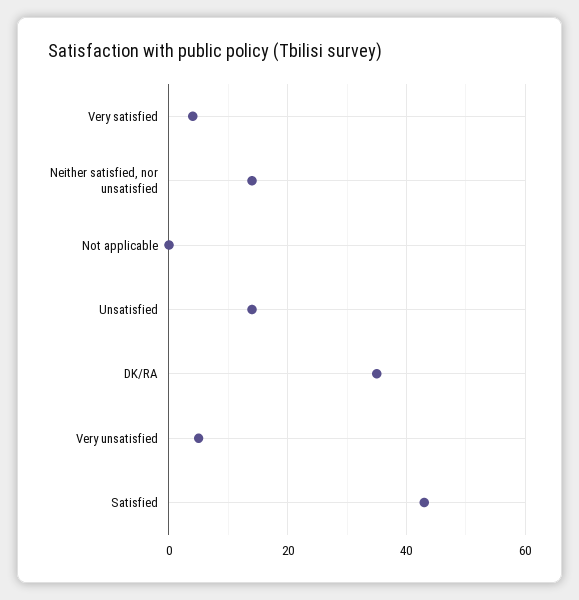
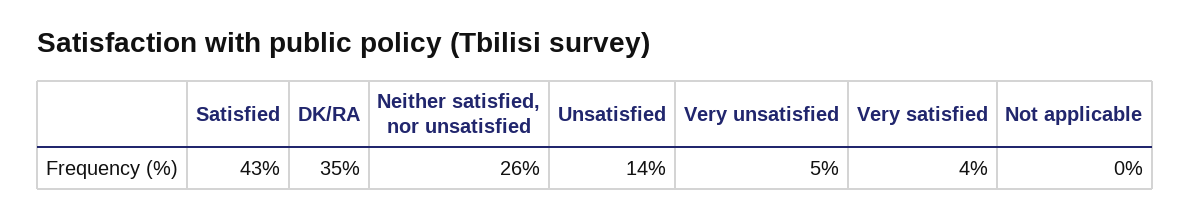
Neither satisfied, nor unsatisfied: 15 -> 26

